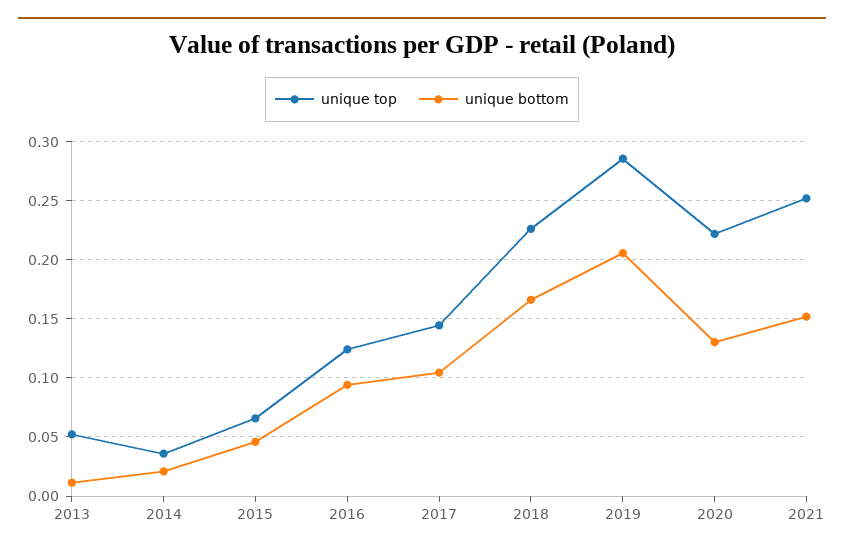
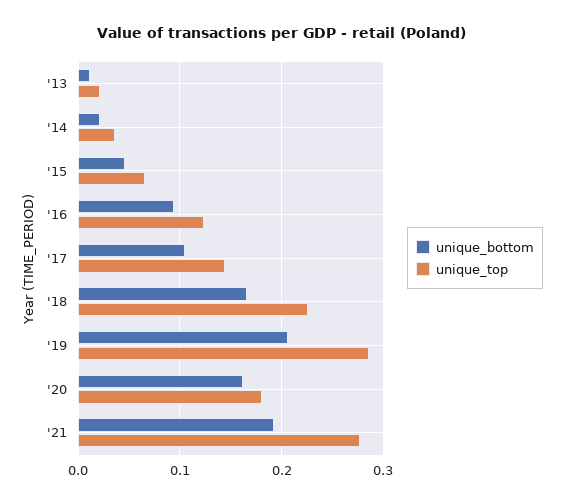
unique top, 2013: 0.05 -> 0.02
unique top, 2020: 0.22 -> 0.18
unique bottom, 2020: 0.13 -> 0.16
unique top, 2021: 0.25 -> 0.28
unique bottom, 2021: 0.15 -> 0.19

